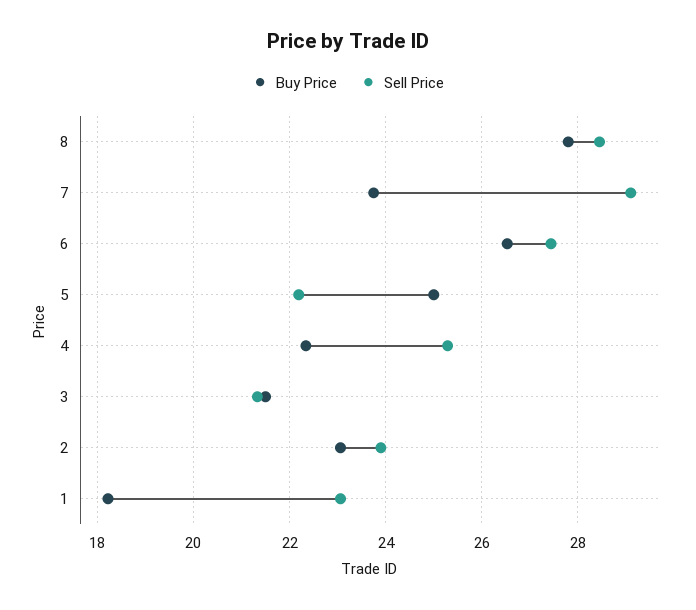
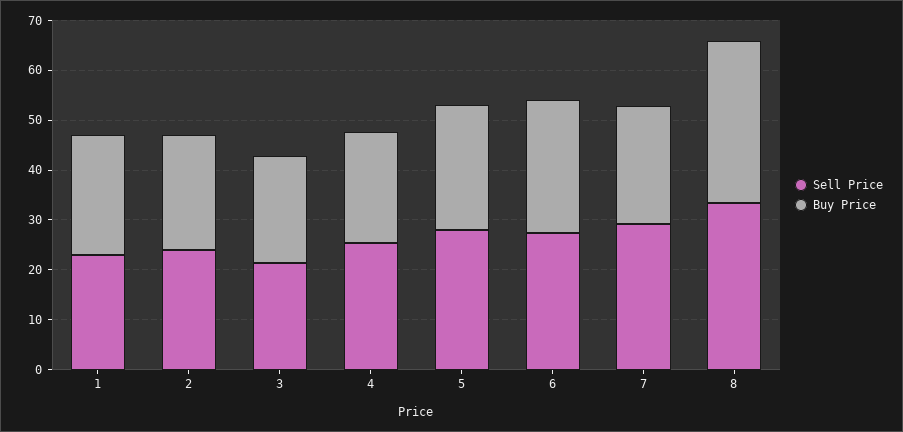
Buy Price, 8: 27.8 -> 32
Sell Price, 8: 28.4 -> 34
Sell Price, 5: 22.2 -> 28
Buy Price, 1: 18.2 -> 24

